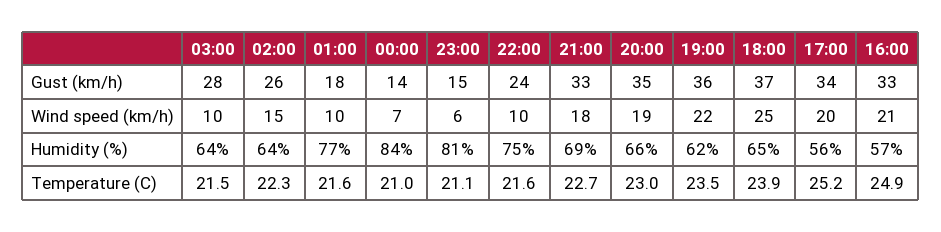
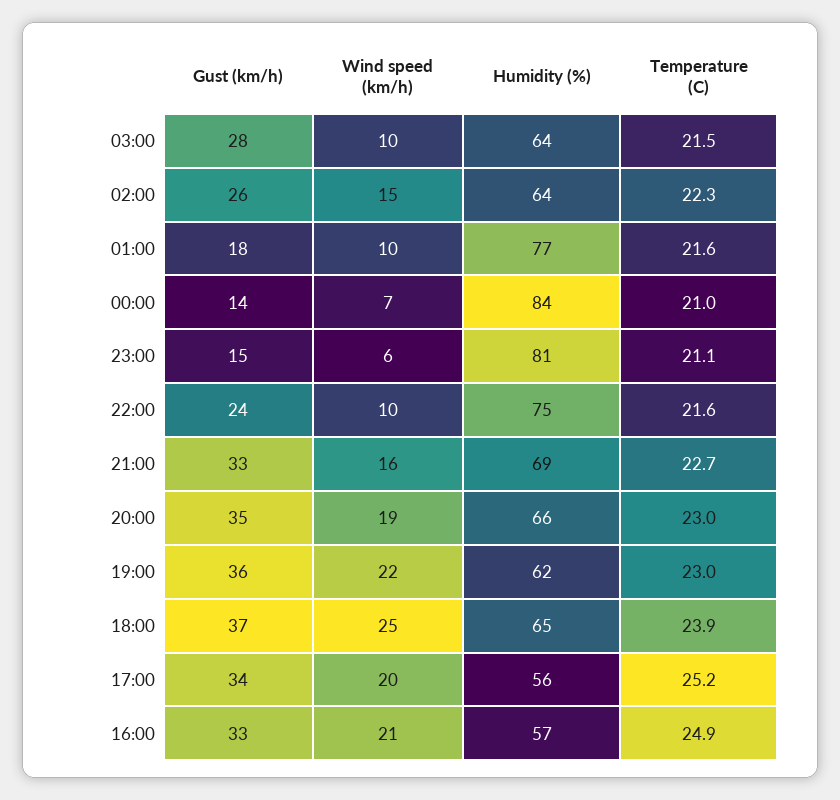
21:00, Wind speed (km/h): 18 -> 16
19:00, Temperature (C): 23.5 -> 23

